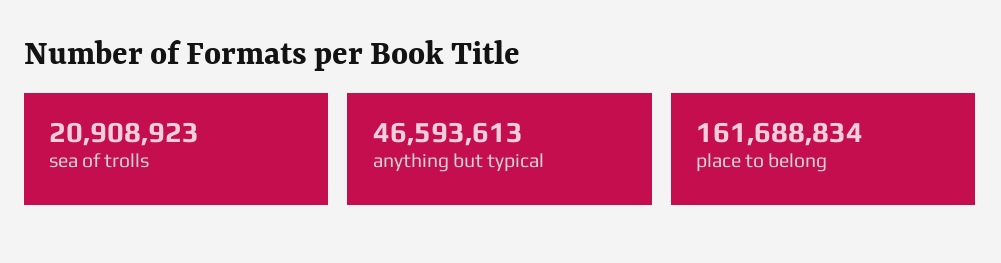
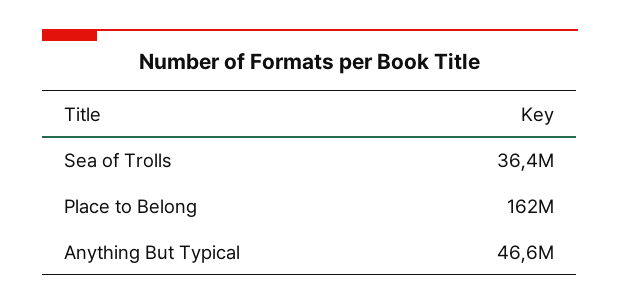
sea of trolls: 20908923 -> 36400000

